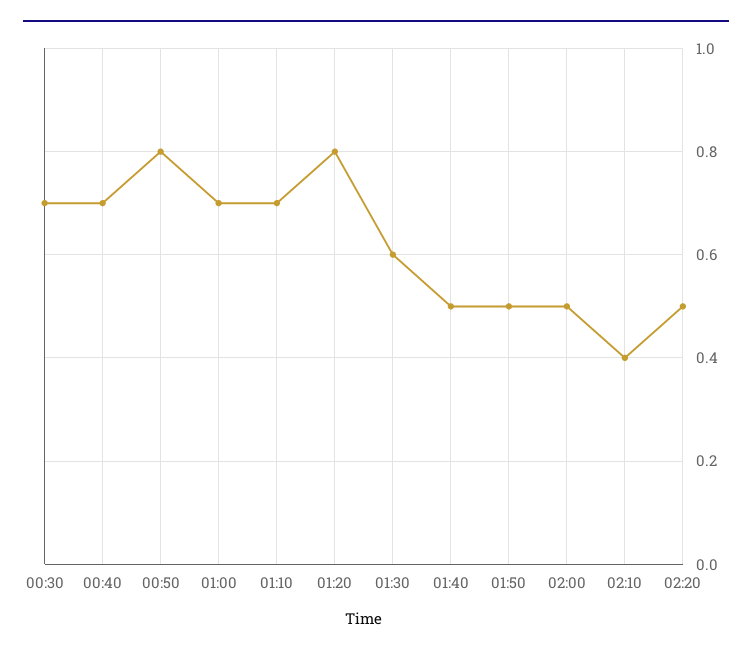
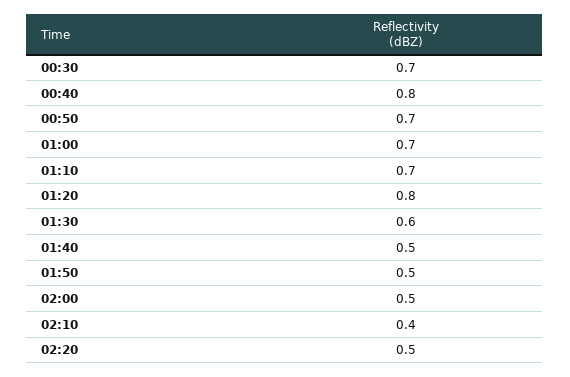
00:40: 0.7 -> 0.8
00:50: 0.8 -> 0.7

